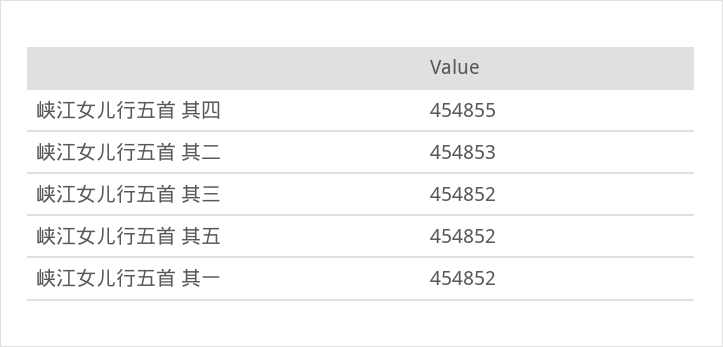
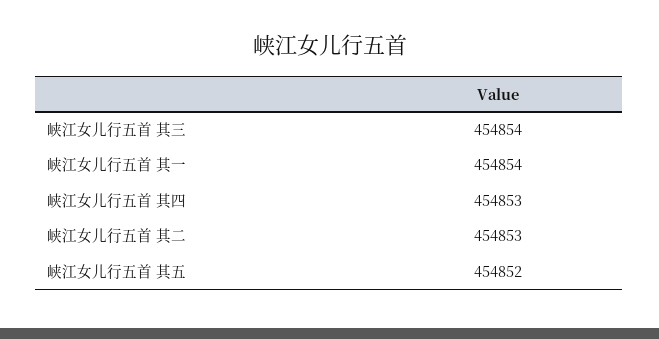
峡江女儿行五首 其四: 454855 -> 454853
峡江女儿行五首 其三: 454852 -> 454854
峡江女儿行五首 其一: 454852 -> 454854

